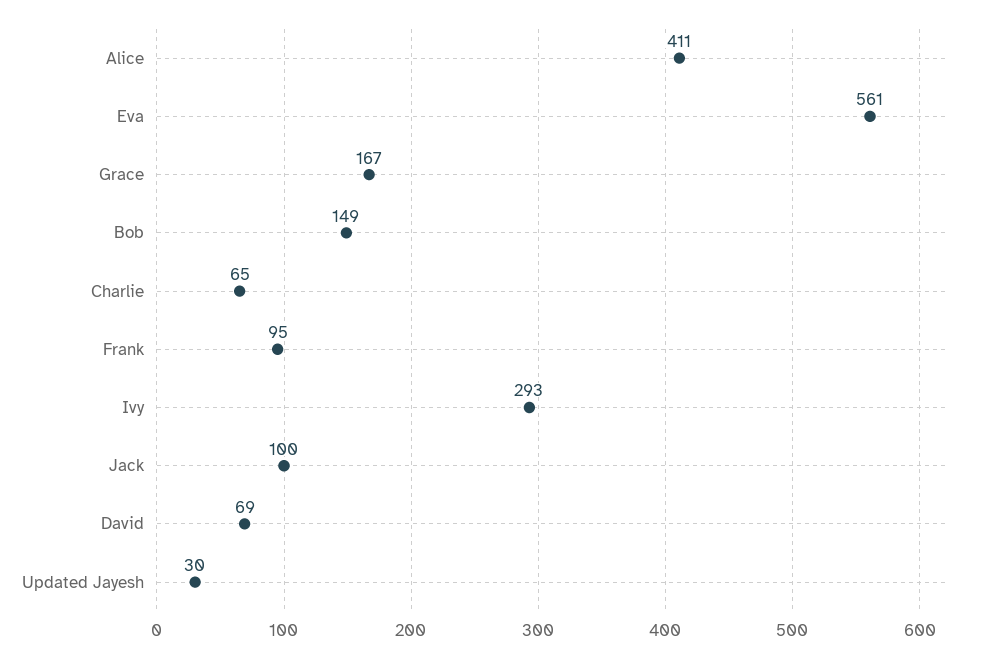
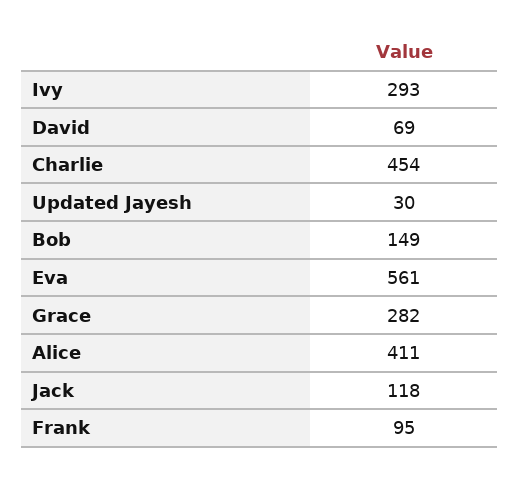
Grace: 167 -> 282
Charlie: 65 -> 454
Jack: 100 -> 118

